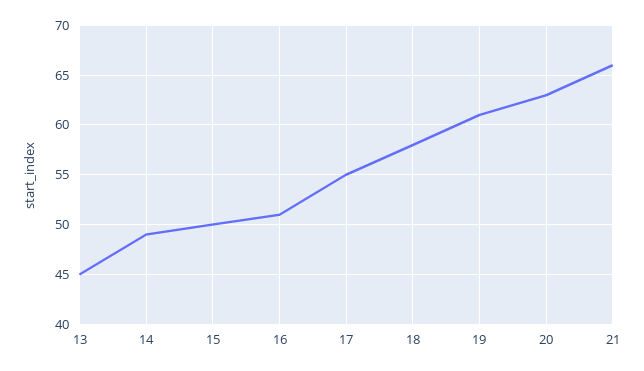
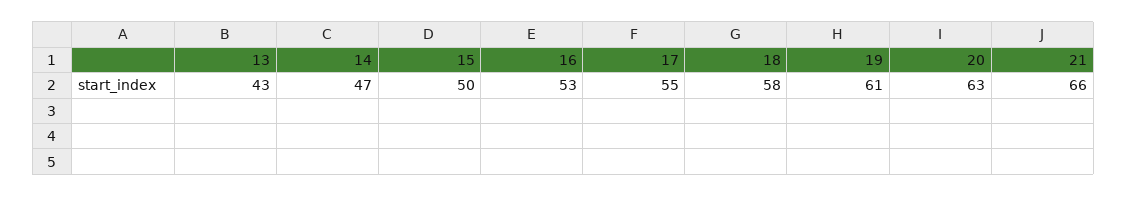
13: 45 -> 43
14: 49 -> 47
16: 51 -> 53

